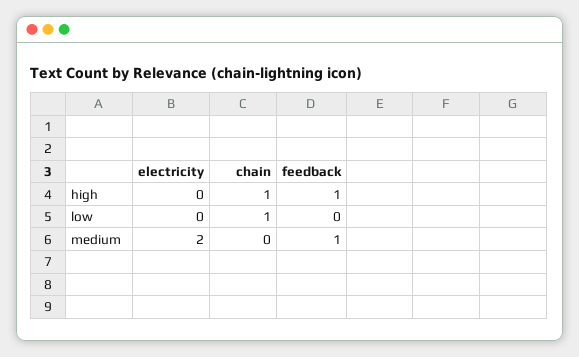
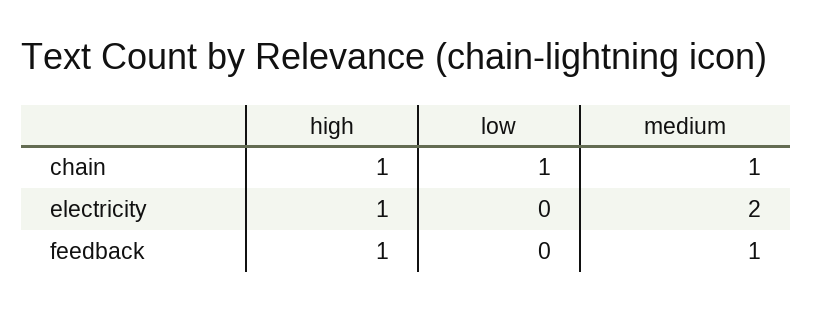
electricity, high: 0 -> 1
chain, medium: 0 -> 1

